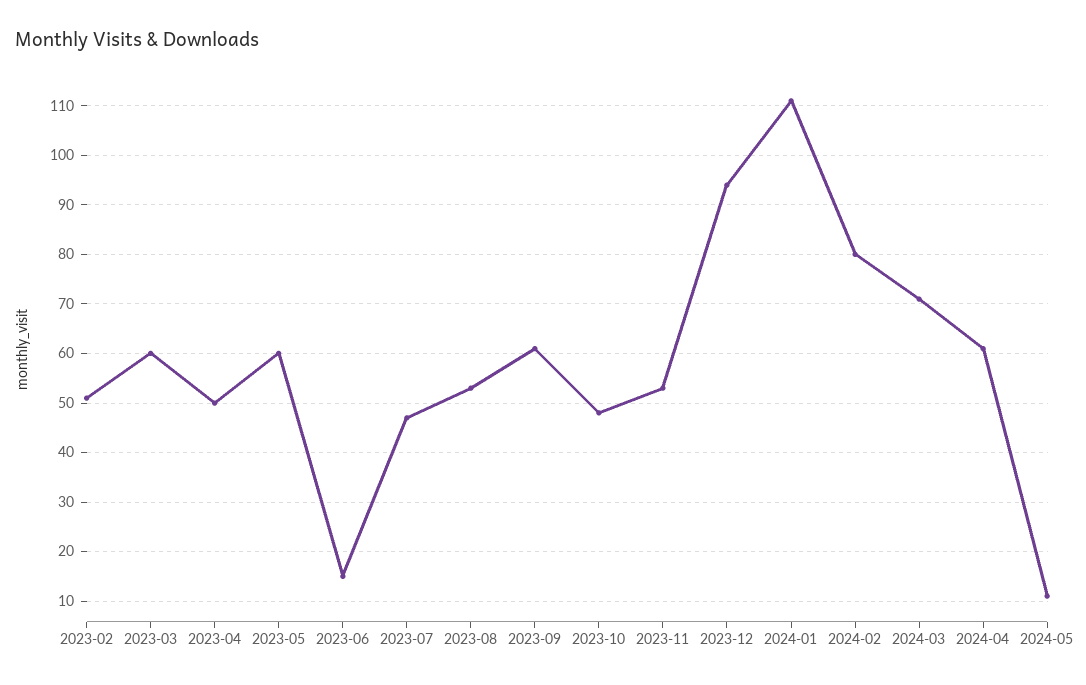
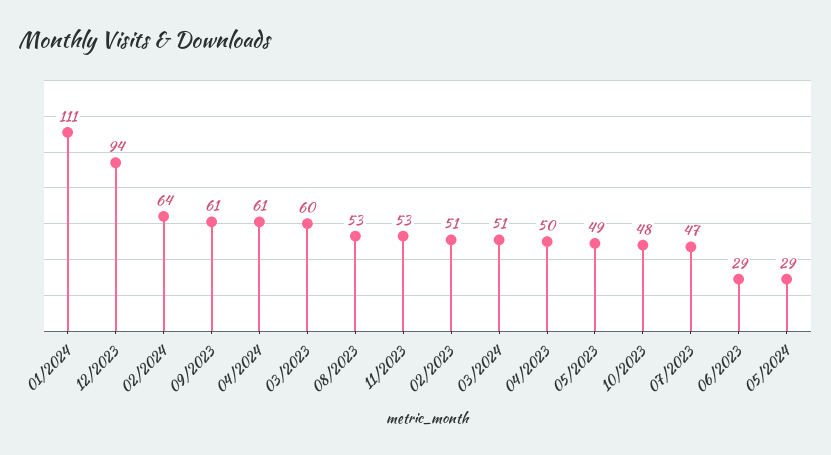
2023-05: 60 -> 49
2023-06: 15 -> 29
2024-02: 80 -> 64
2024-03: 70 -> 51
2024-05: 10 -> 29

